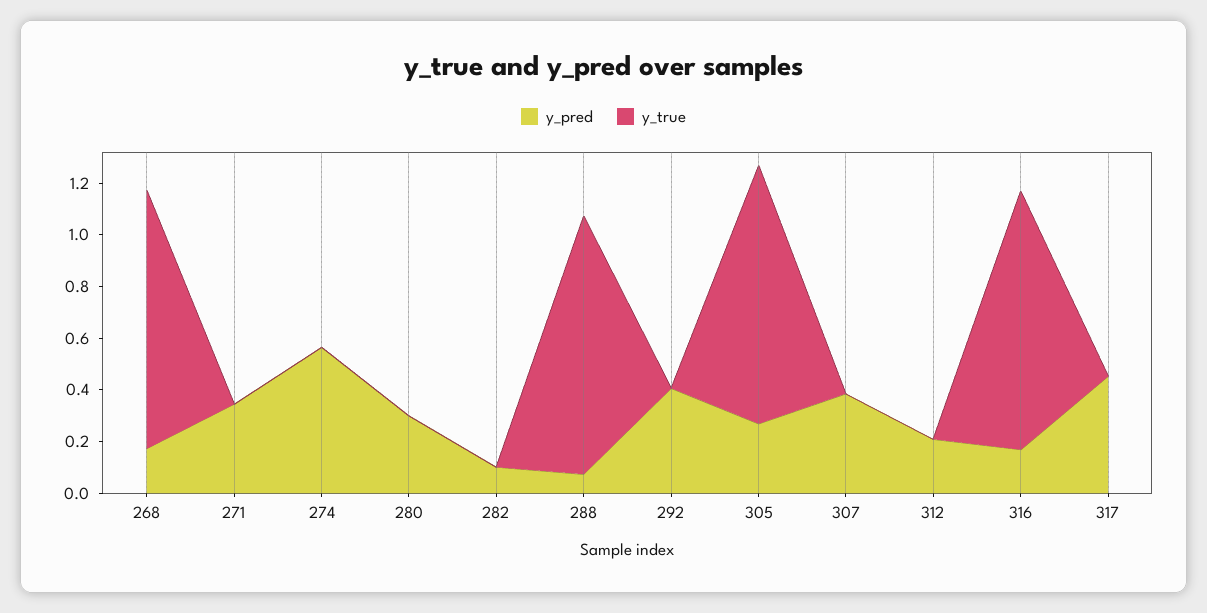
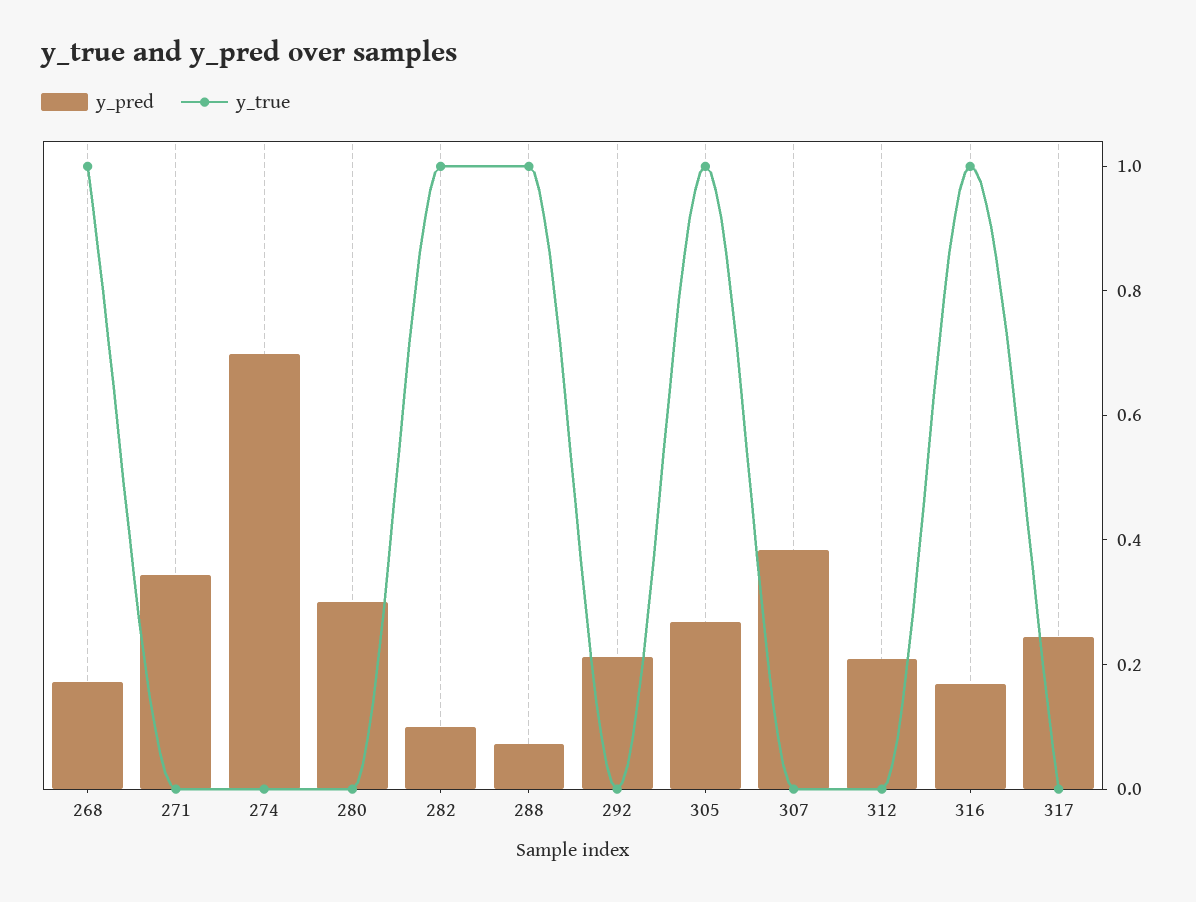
y_pred, 274: 0.55 -> 0.7
y_true, 282: 0 -> 1
y_pred, 292: 0.4 -> 0.2
y_pred, 317: 0.45 -> 0.25

